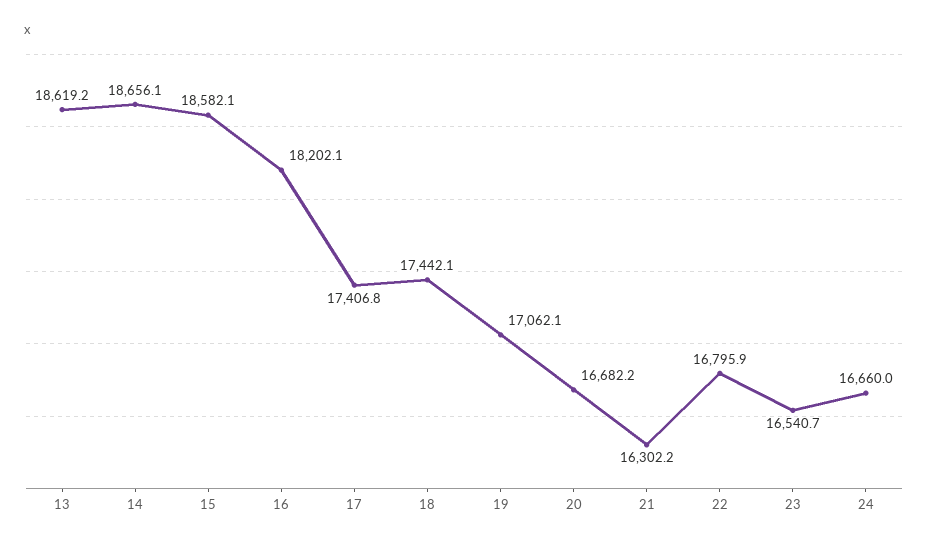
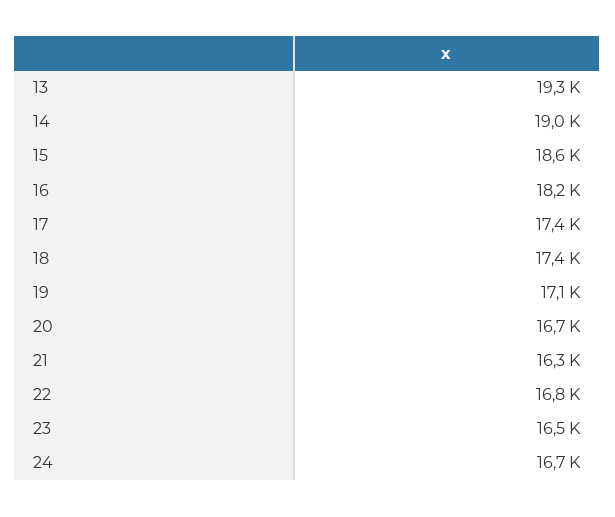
13: 18619.2 -> 19300
14: 18656.1 -> 19000

